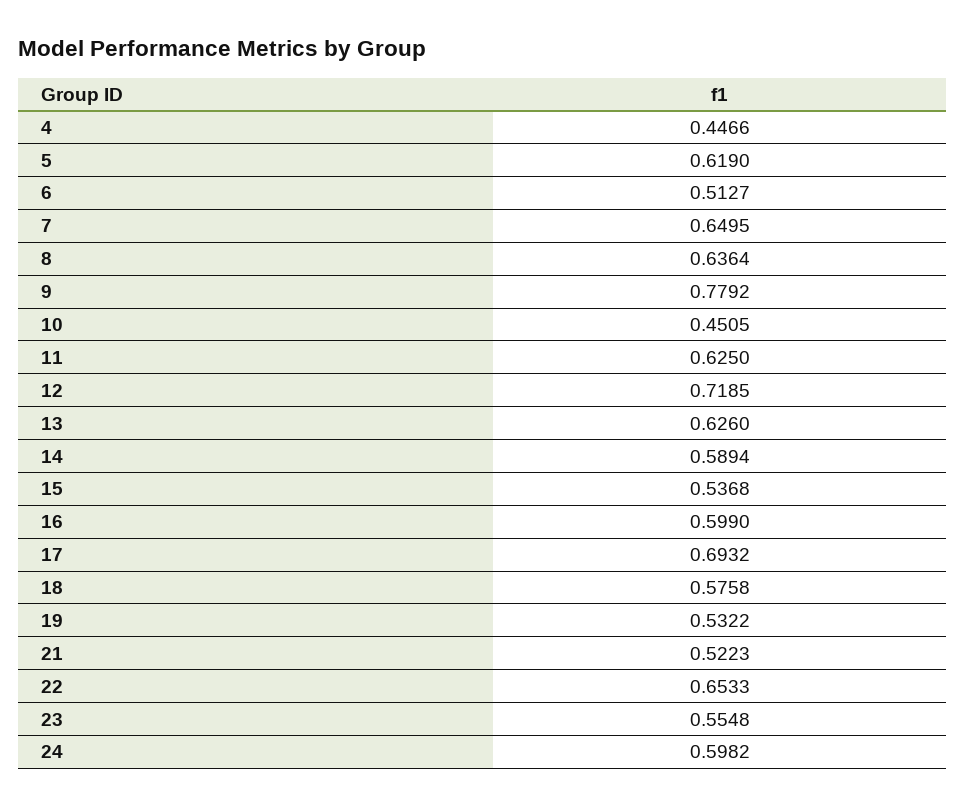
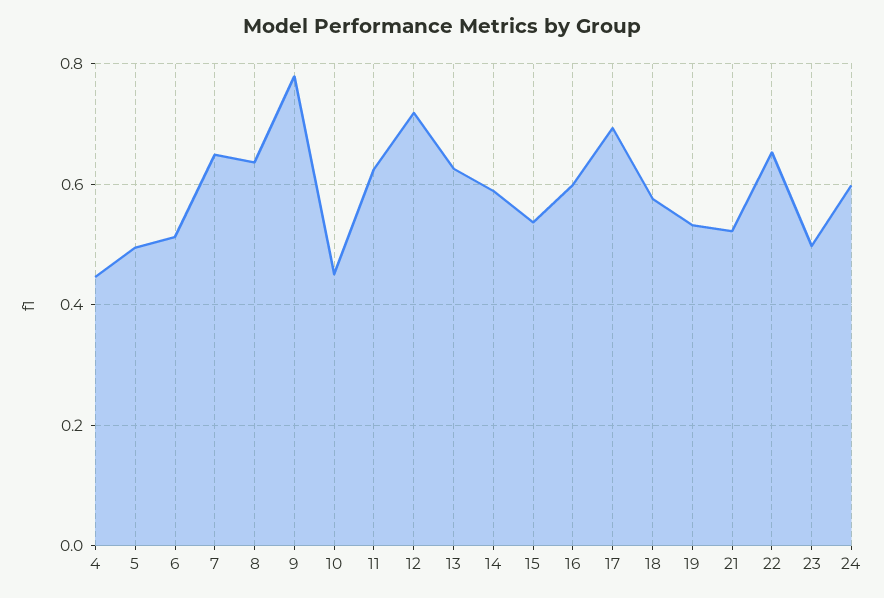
5: 0.619 -> 0.5
23: 0.5548 -> 0.5

